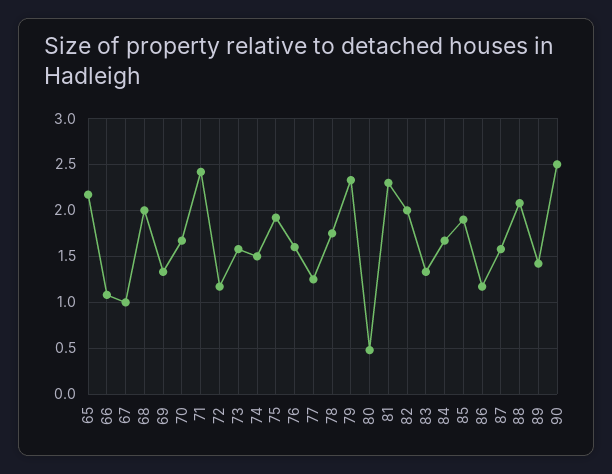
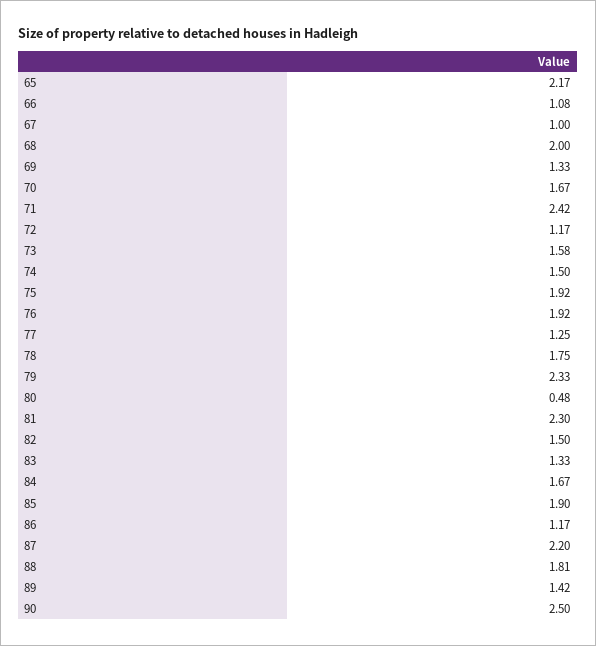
76: 1.6 -> 1.92
82: 2 -> 1.5
87: 1.6 -> 2.2
88: 2.1 -> 1.81

